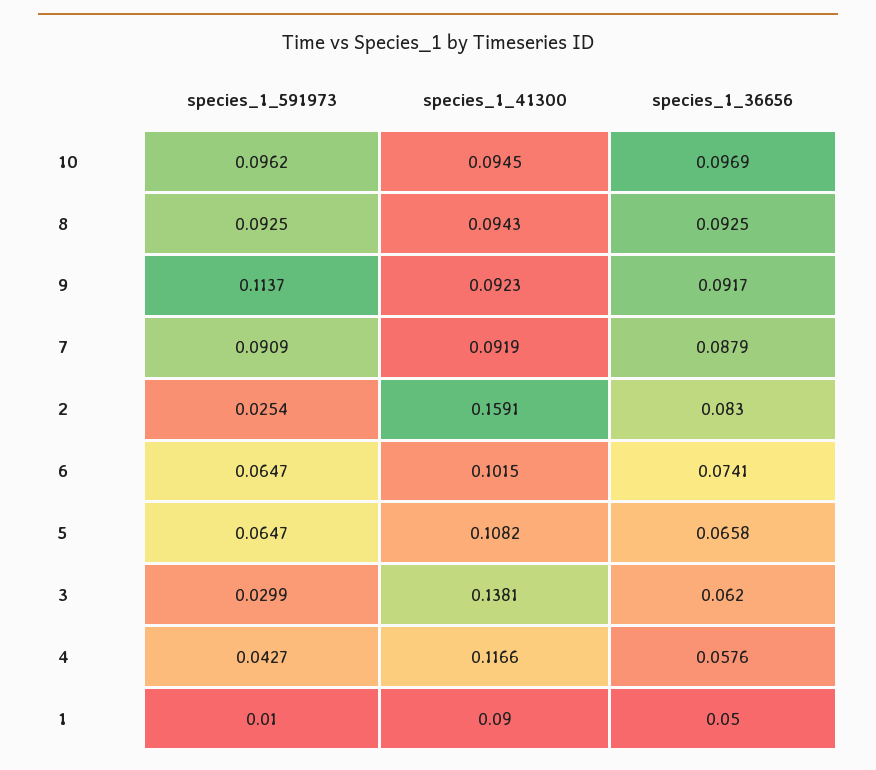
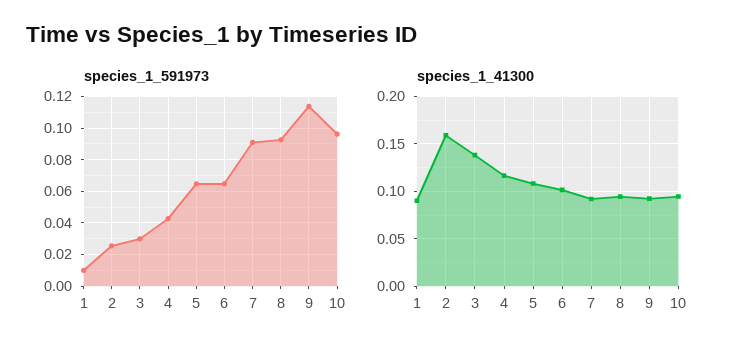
species_1_36656, 10: 0.0969 -> none
species_1_36656, 8: 0.0925 -> none
species_1_36656, 9: 0.0917 -> none
species_1_36656, 7: 0.0879 -> none
species_1_36656, 2: 0.083 -> none
species_1_36656, 6: 0.0741 -> none
species_1_36656, 5: 0.0658 -> none
species_1_36656, 3: 0.062 -> none
species_1_36656, 4: 0.0576 -> none
species_1_36656, 1: 0.05 -> none

